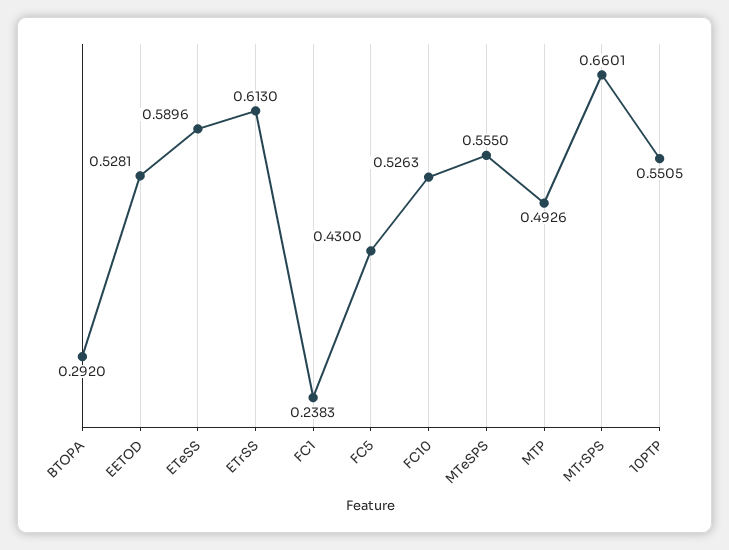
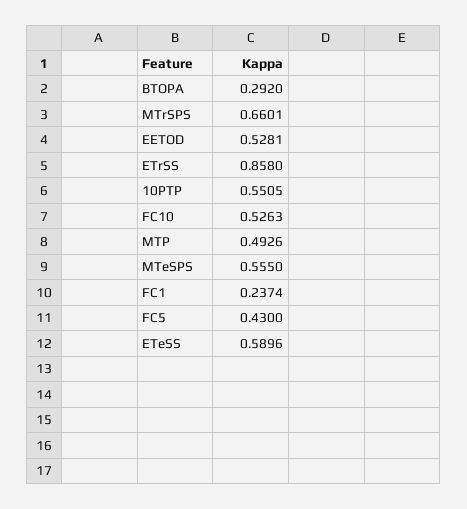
ETrSS: 0.613 -> 0.858
FC1: 0.2383 -> 0.2374

